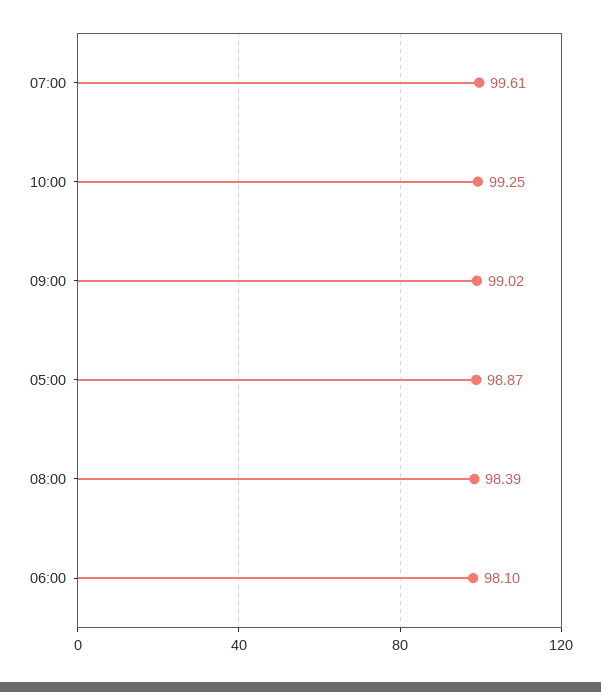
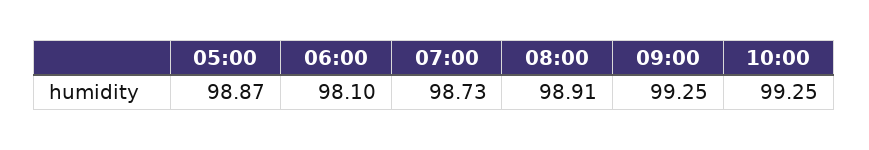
07:00: 99.61 -> 98.73
09:00: 99.02 -> 99.25
08:00: 98.39 -> 98.91

